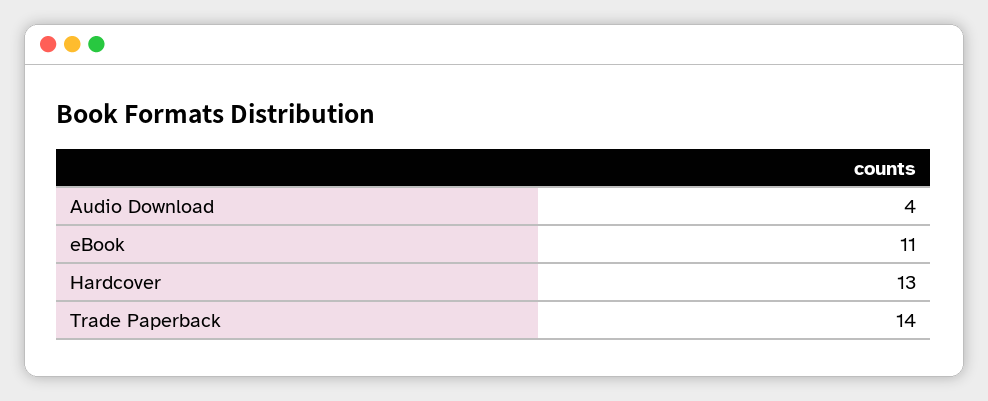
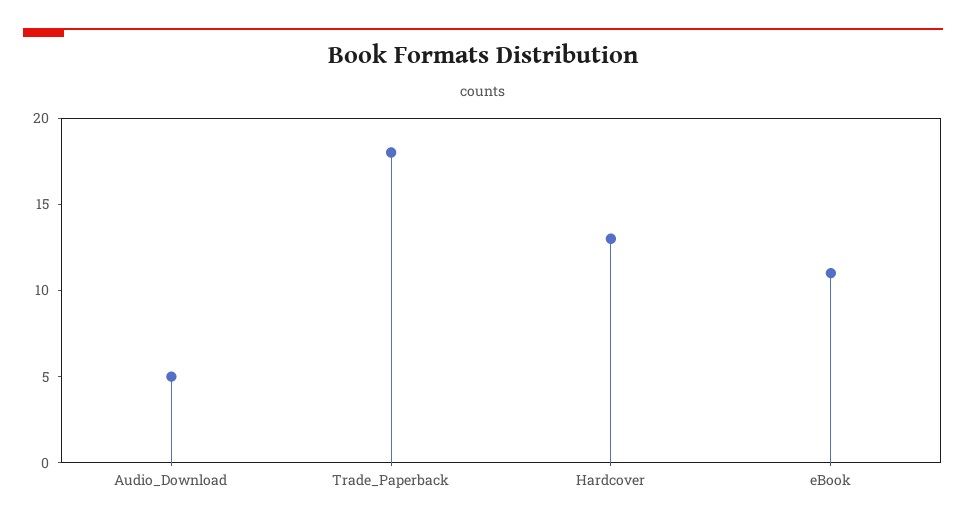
Audio Download: 4 -> 5
Trade Paperback: 14 -> 18

